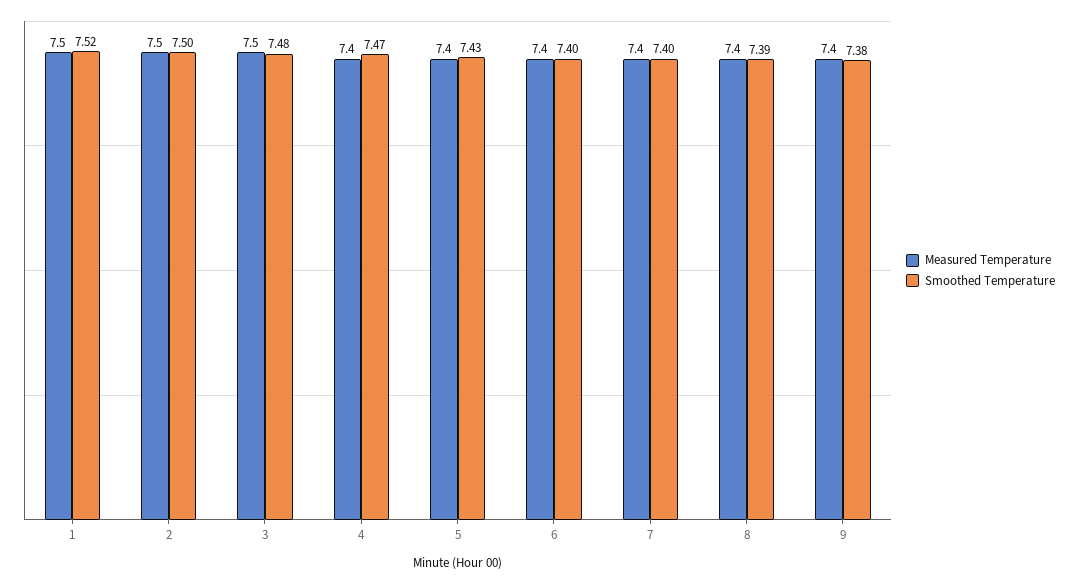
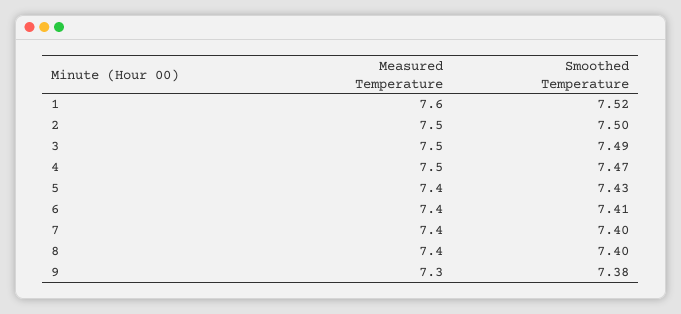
Measured Temperature, 1: 7.5 -> 7.6
Smoothed Temperature, 3: 7.48 -> 7.49
Measured Temperature, 4: 7.4 -> 7.5
Smoothed Temperature, 6: 7.4 -> 7.41
Smoothed Temperature, 8: 7.39 -> 7.4
Measured Temperature, 9: 7.4 -> 7.3

